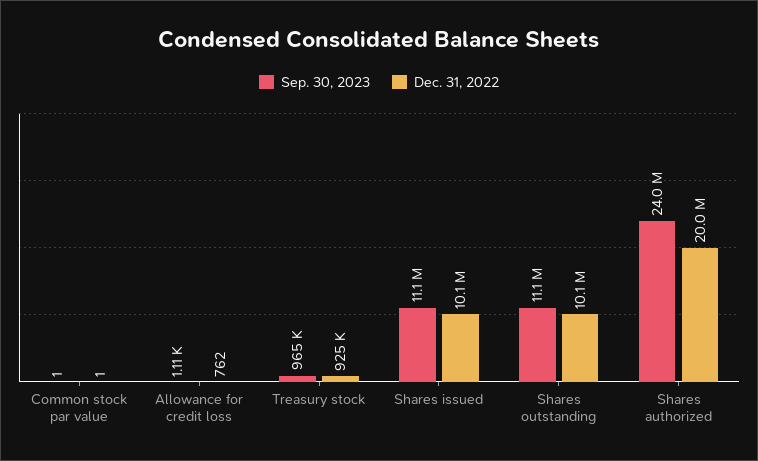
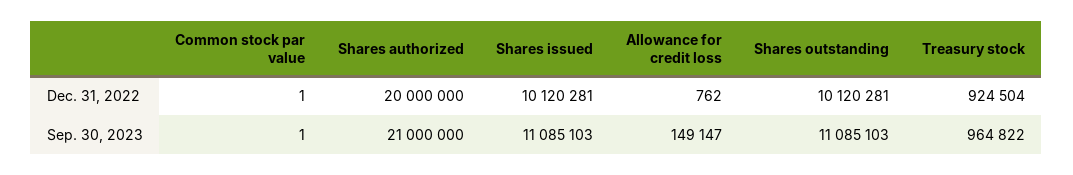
Sep. 30, 2023, Allowance for credit loss: 1110 -> 149147
Sep. 30, 2023, Shares authorized: 24000000 -> 21000000

